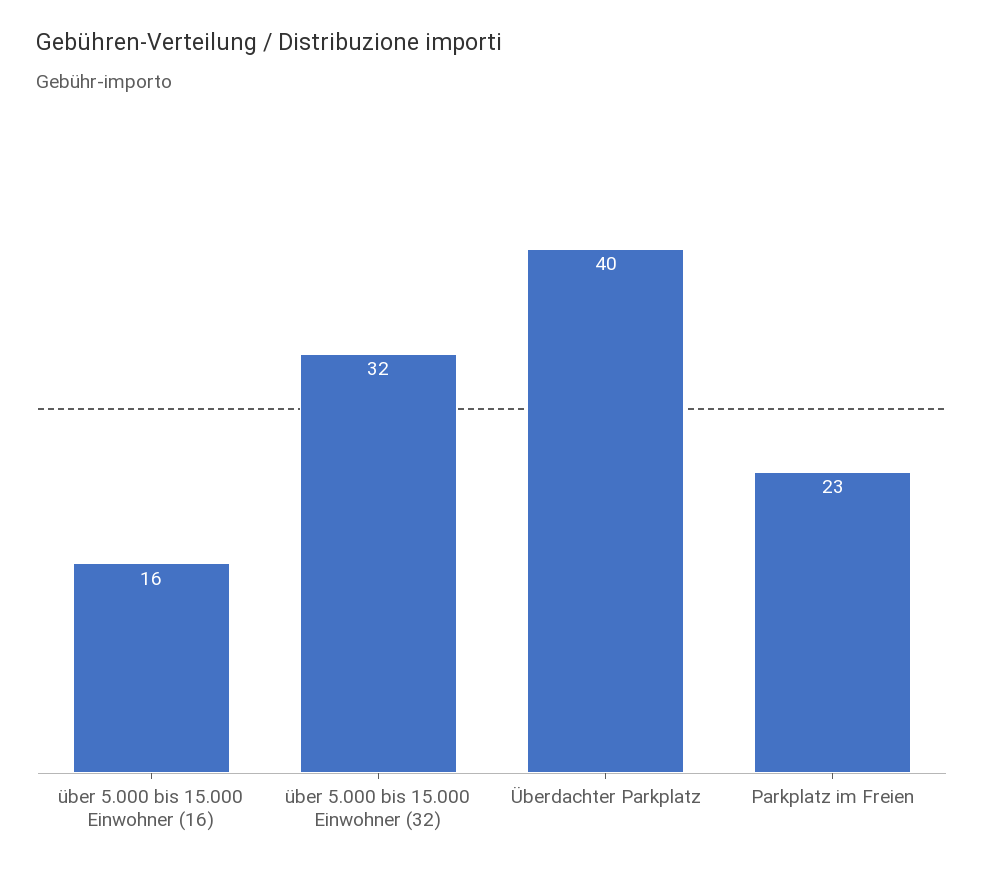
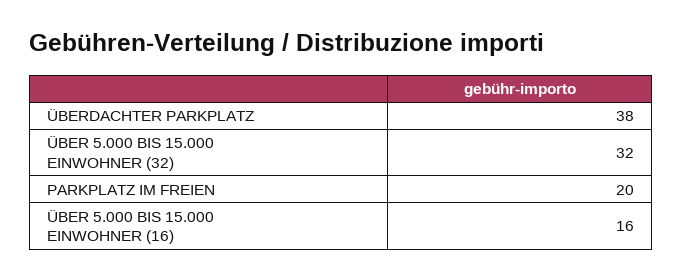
Überdachter Parkplatz: 40 -> 38
Parkplatz im Freien: 23 -> 20

